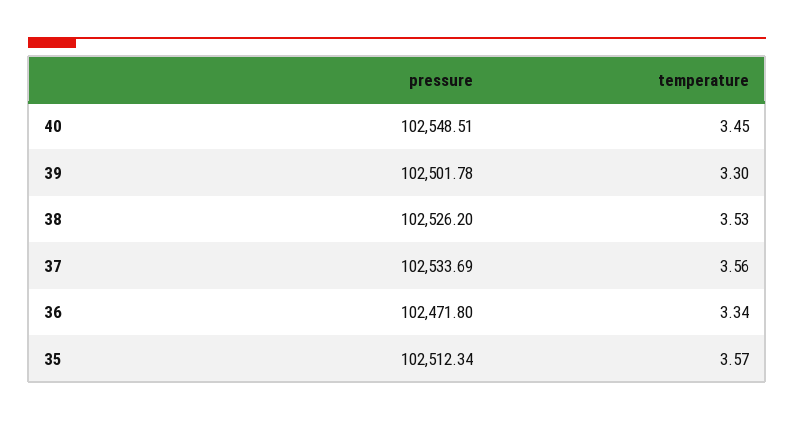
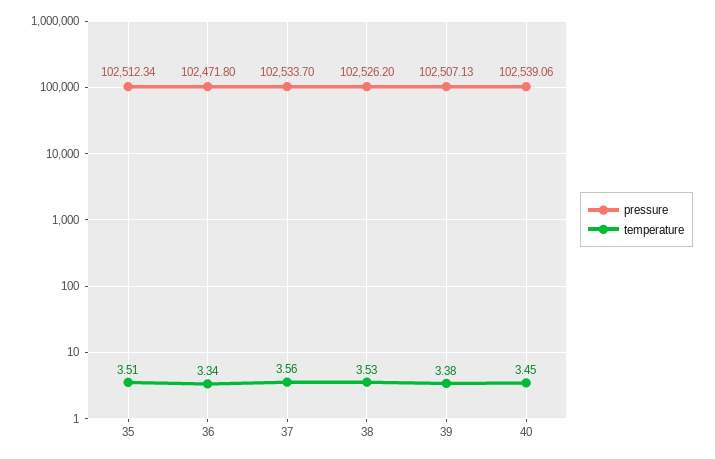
pressure, 40: 102548.51 -> 102539.06
pressure, 39: 102501.78 -> 102507.13
temperature, 39: 3.3 -> 3.38
pressure, 37: 102533.69 -> 102533.7
temperature, 35: 3.57 -> 3.51

